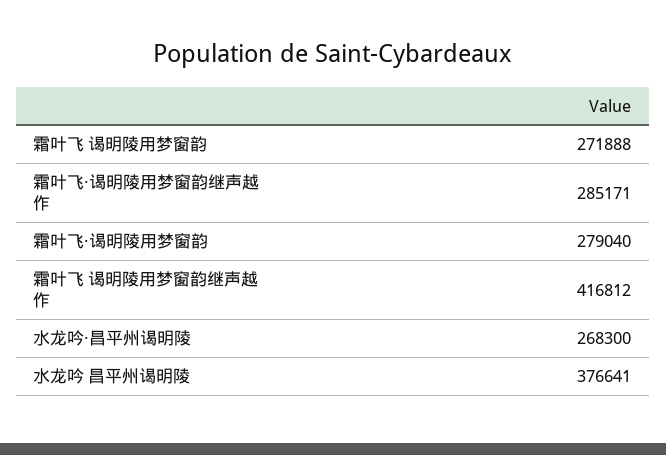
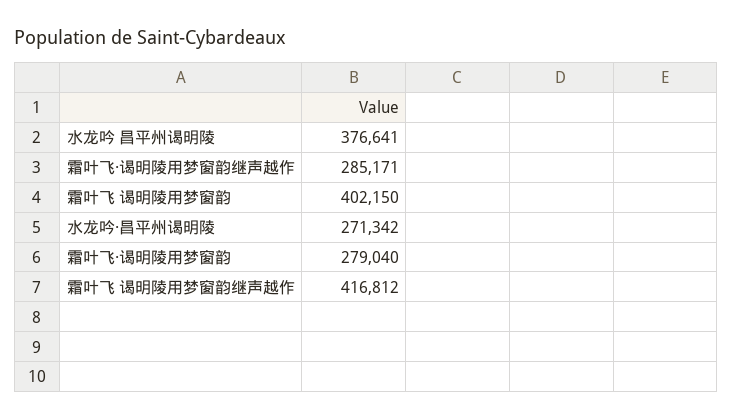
霜叶飞 谒明陵用梦窗韵: 271888 -> 402150
水龙吟·昌平州谒明陵: 268300 -> 271342

